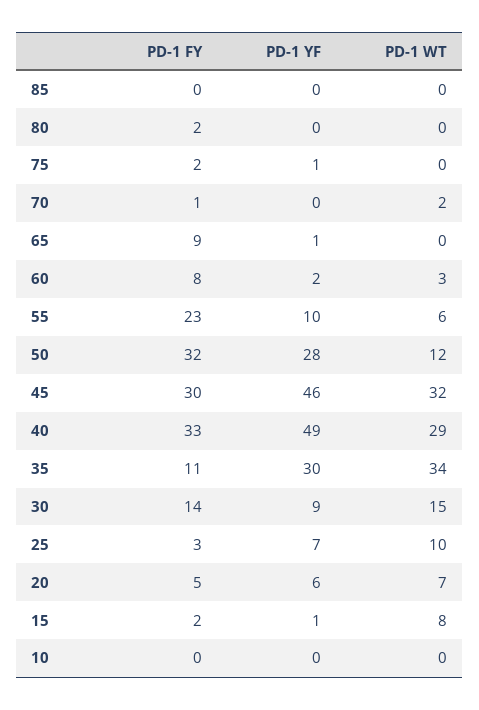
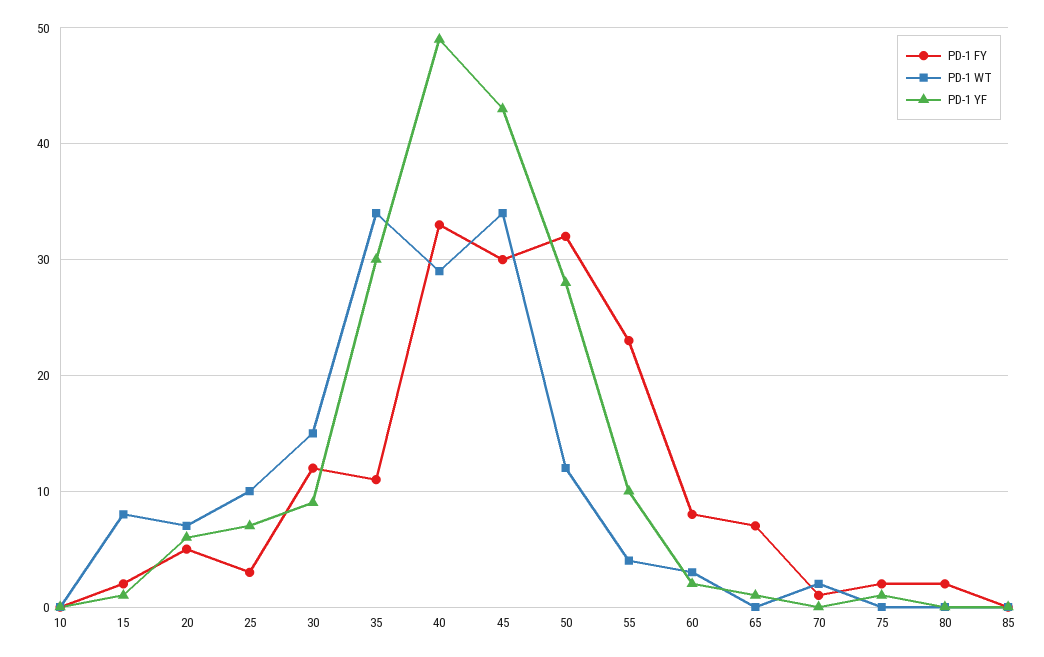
PD-1 FY, 65: 9 -> 7
PD-1 WT, 55: 6 -> 4
PD-1 YF, 45: 46 -> 43
PD-1 WT, 45: 32 -> 34
PD-1 FY, 30: 14 -> 12

